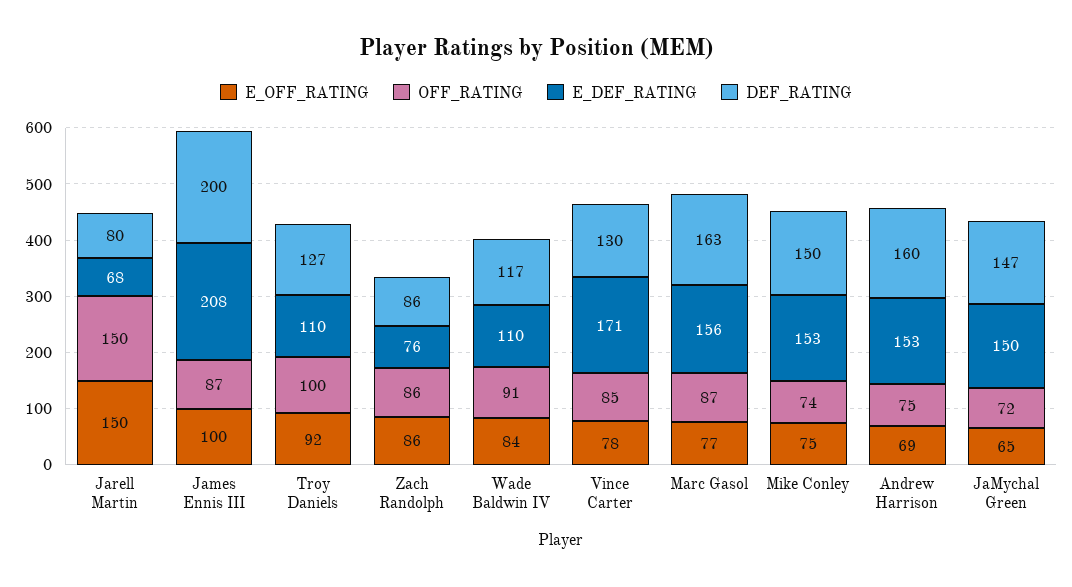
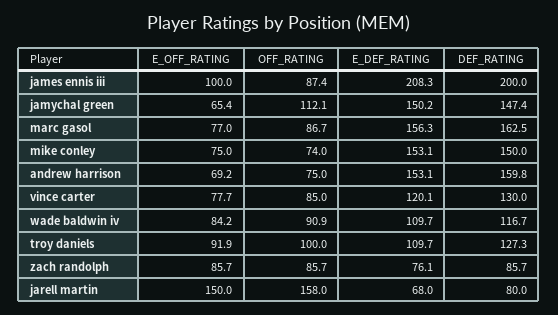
OFF_RATING, Jarell Martin: 150 -> 158
E_DEF_RATING, Vince Carter: 171 -> 120.1
OFF_RATING, JaMychal Green: 72 -> 112.1

